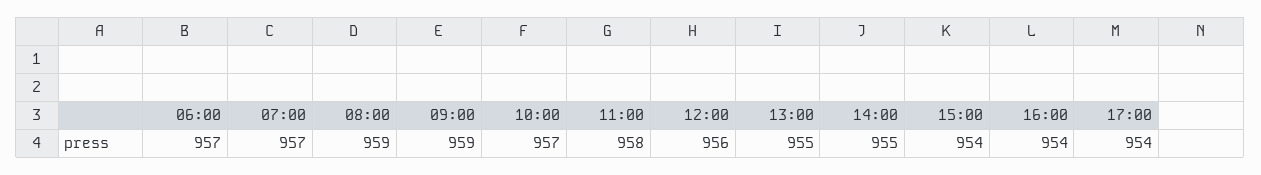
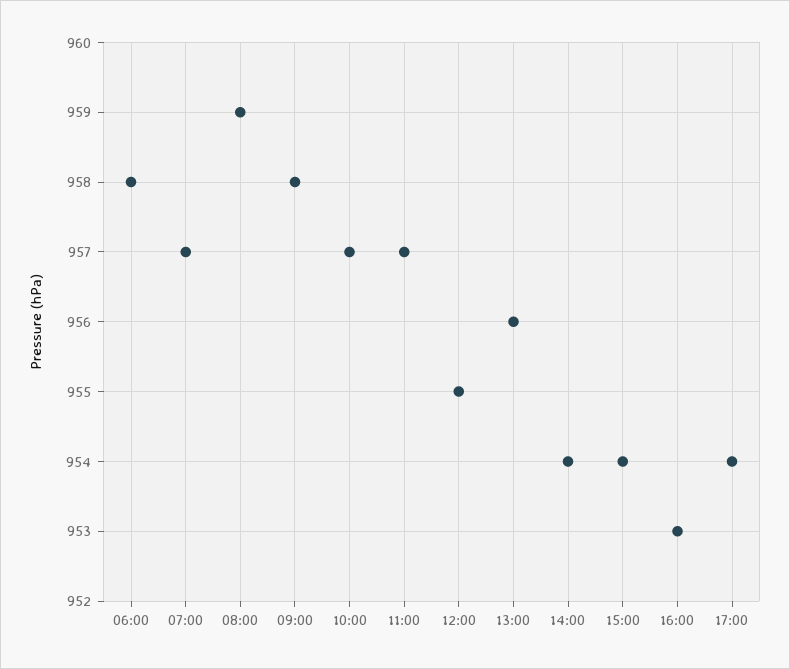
06:00: 957 -> 958
09:00: 959 -> 958
11:00: 958 -> 957
12:00: 956 -> 955
13:00: 955 -> 956
14:00: 955 -> 954
16:00: 954 -> 953

